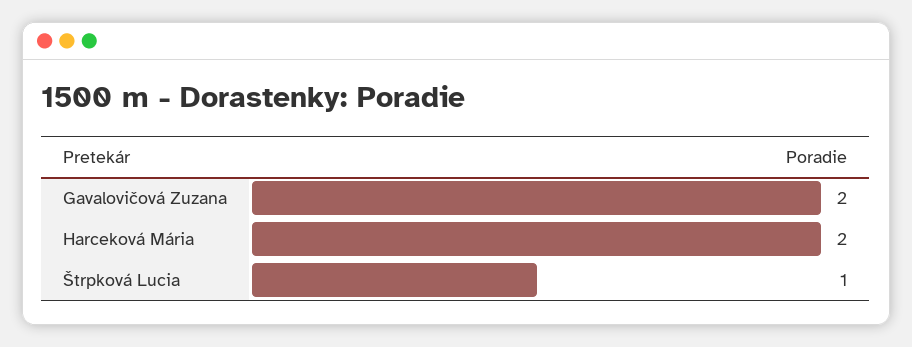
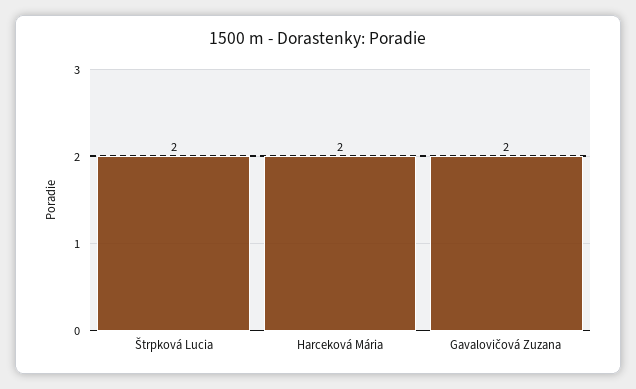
Štrpková Lucia: 1 -> 2

